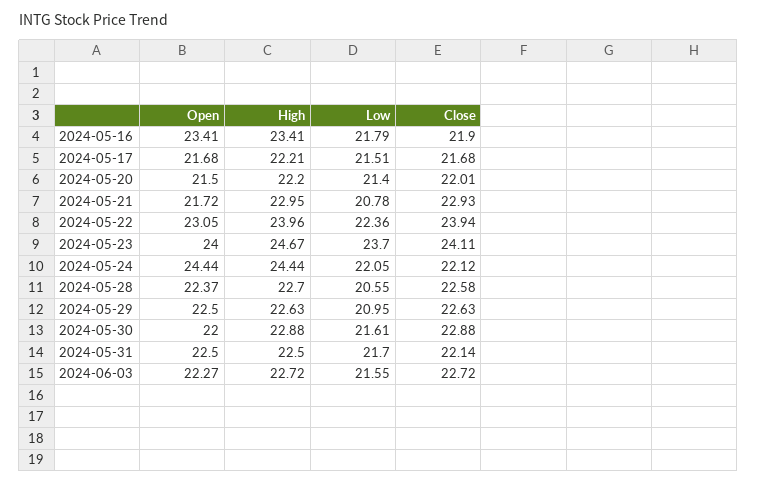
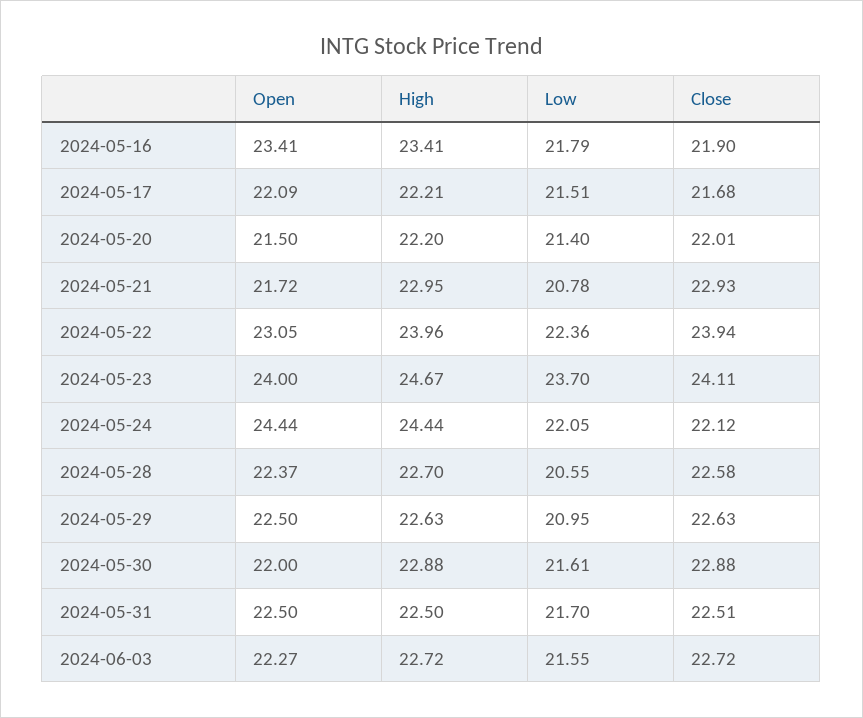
Open, 2024-05-17: 21.68 -> 22.09
Close, 2024-05-31: 22.14 -> 22.51

